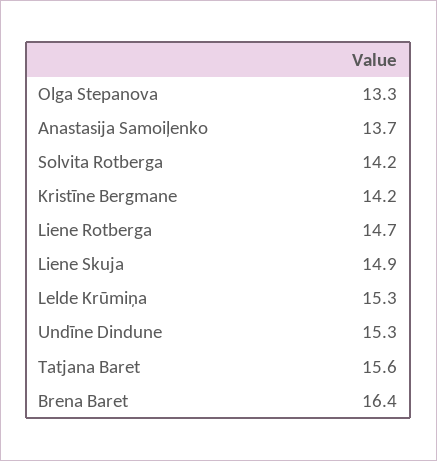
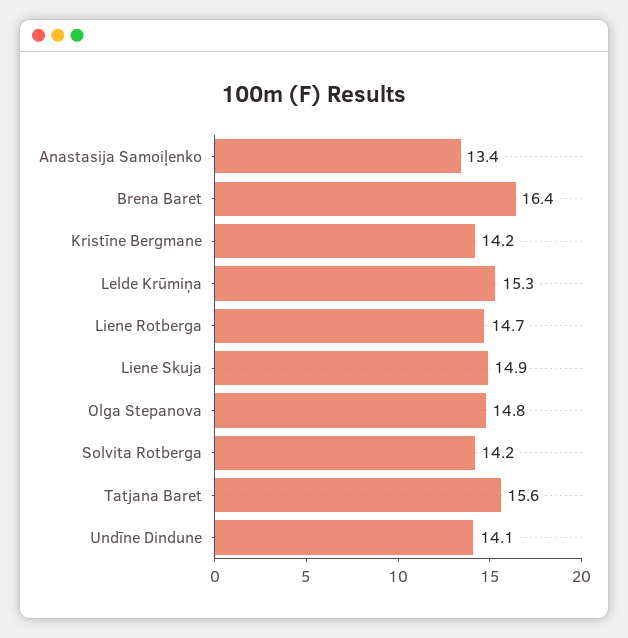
Olga Stepanova: 13.3 -> 14.8
Anastasija Samoiļenko: 13.7 -> 13.4
Undīne Dindune: 15.3 -> 14.1

